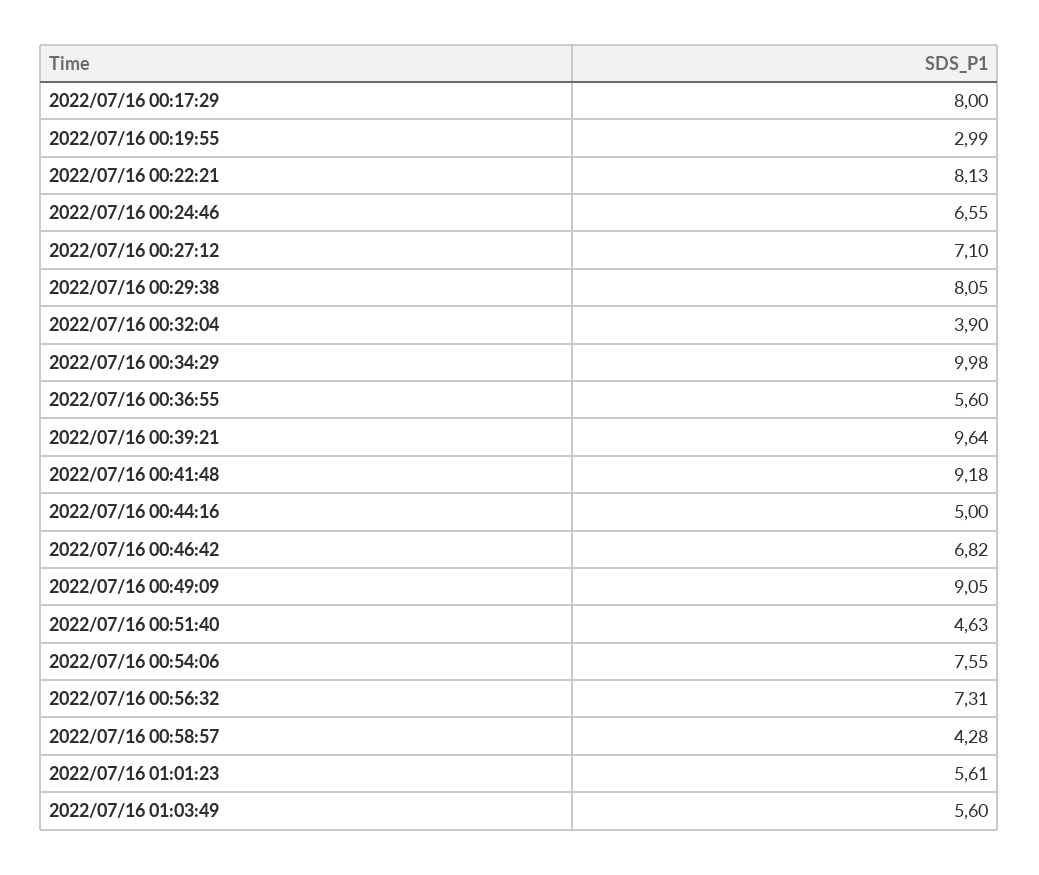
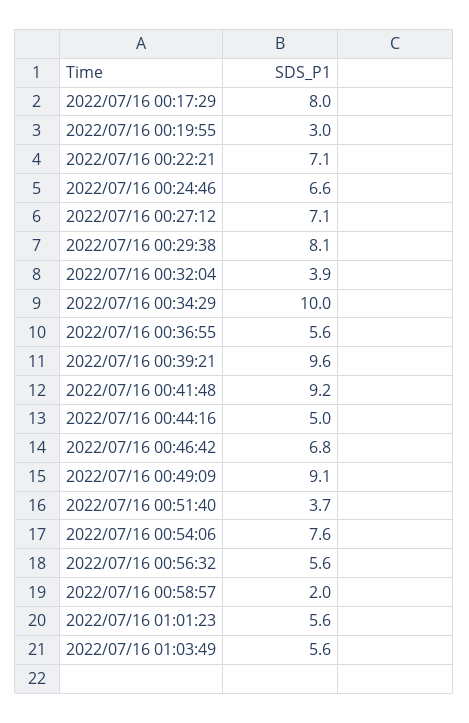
2022/07/16 00:22:21: 8.13 -> 7.1
2022/07/16 00:51:40: 4.63 -> 3.7
2022/07/16 00:56:32: 7.31 -> 5.6
2022/07/16 00:58:57: 4.28 -> 2

